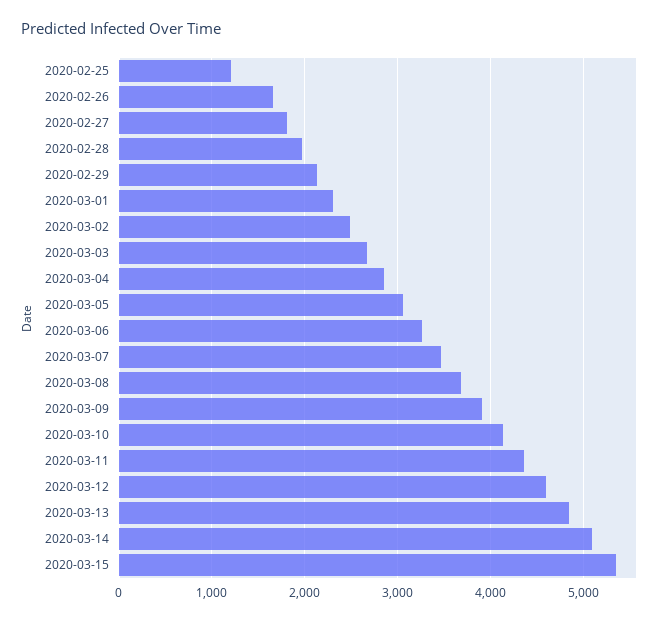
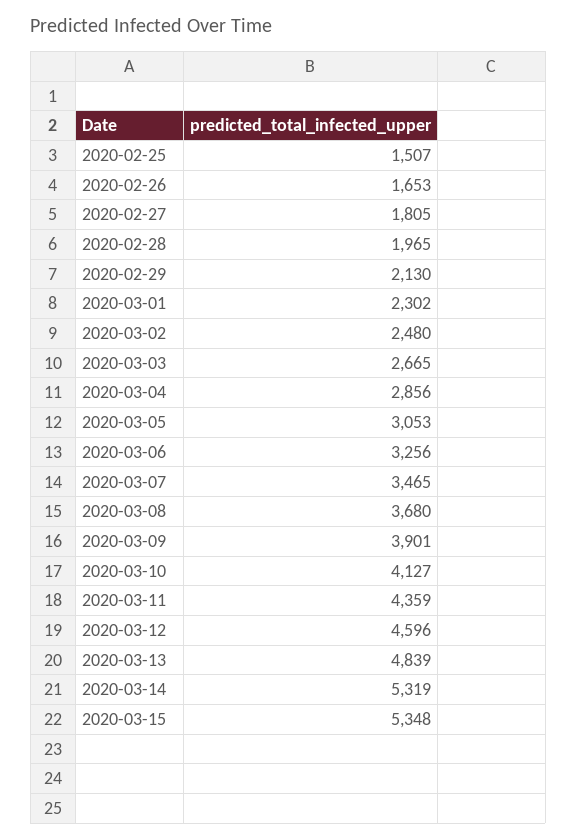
2020-02-25: 1200 -> 1507
2020-03-14: 5100 -> 5319

